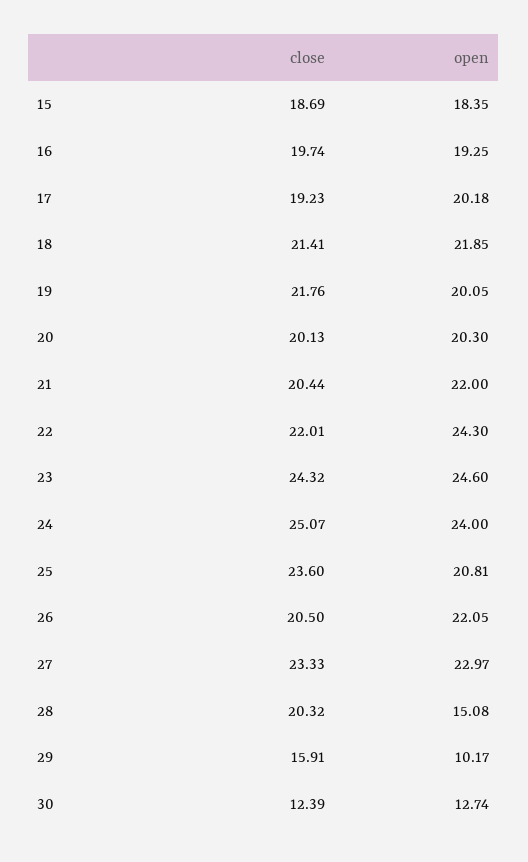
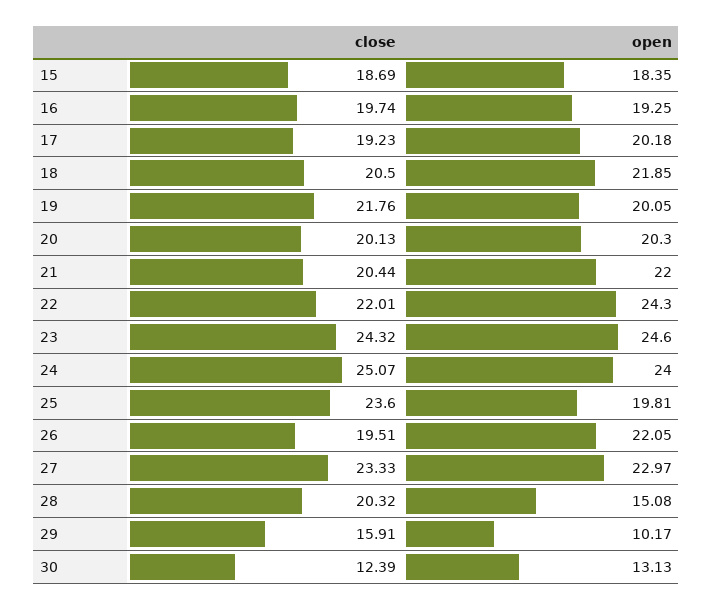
close, 18: 21.41 -> 20.5
open, 25: 20.81 -> 19.81
close, 26: 20.5 -> 19.51
open, 30: 12.74 -> 13.13

